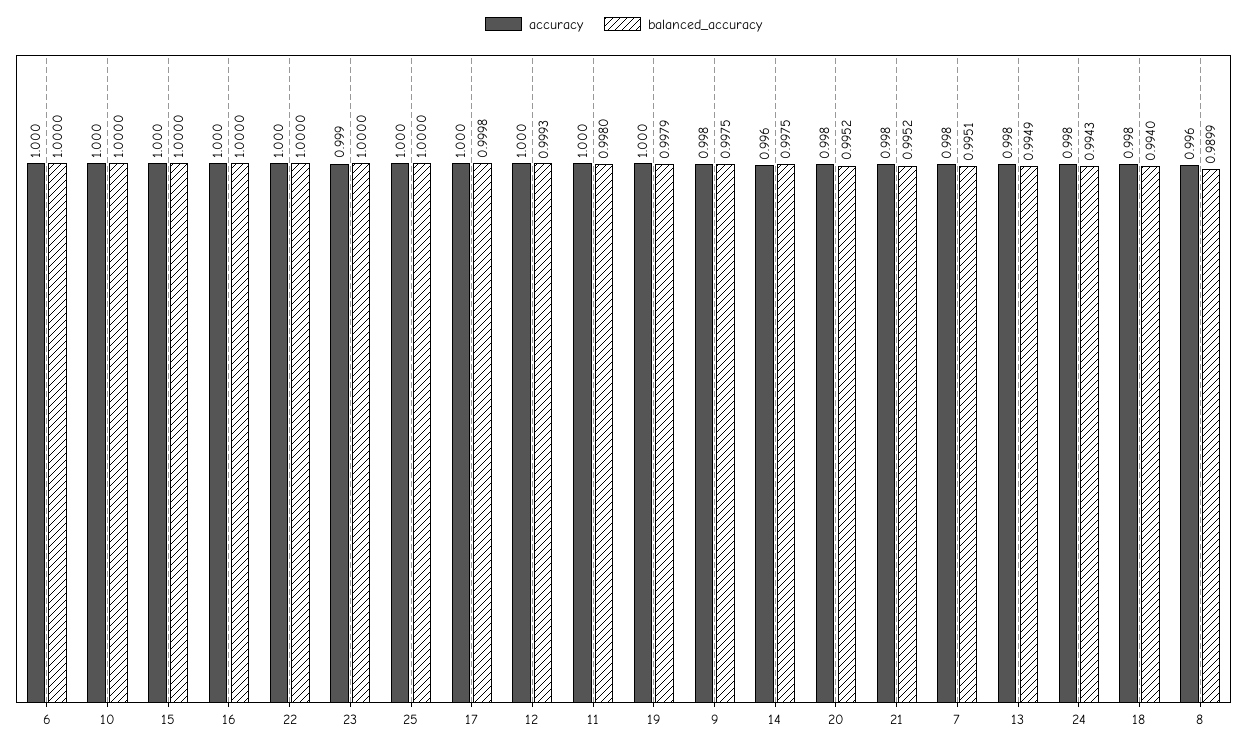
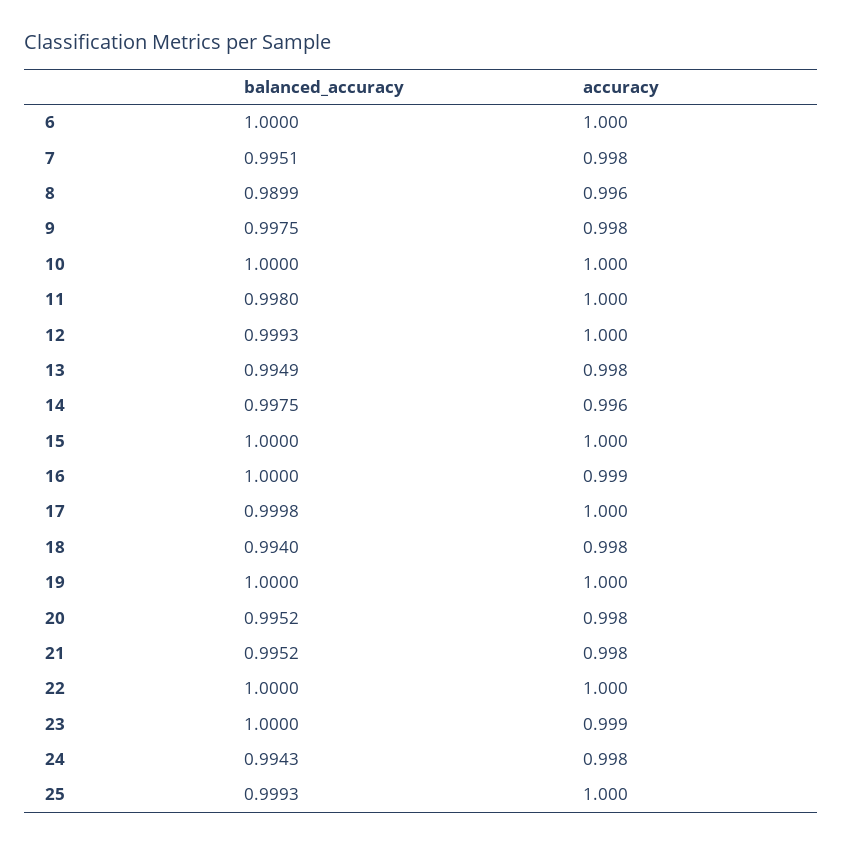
accuracy, 16: 1 -> 0.999
balanced_accuracy, 25: 1 -> 0.9993
balanced_accuracy, 19: 0.9979 -> 1

